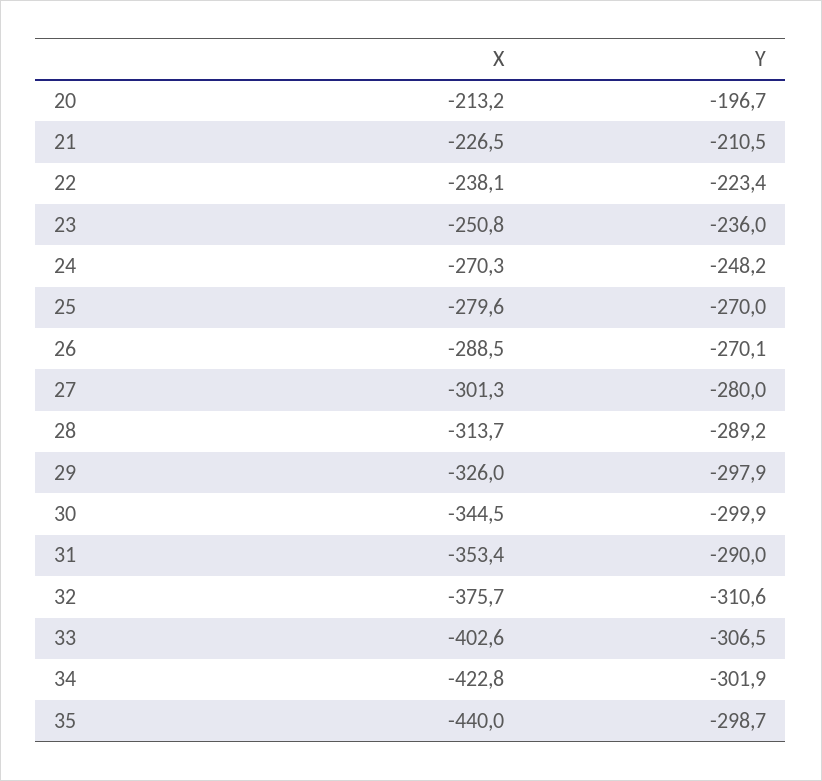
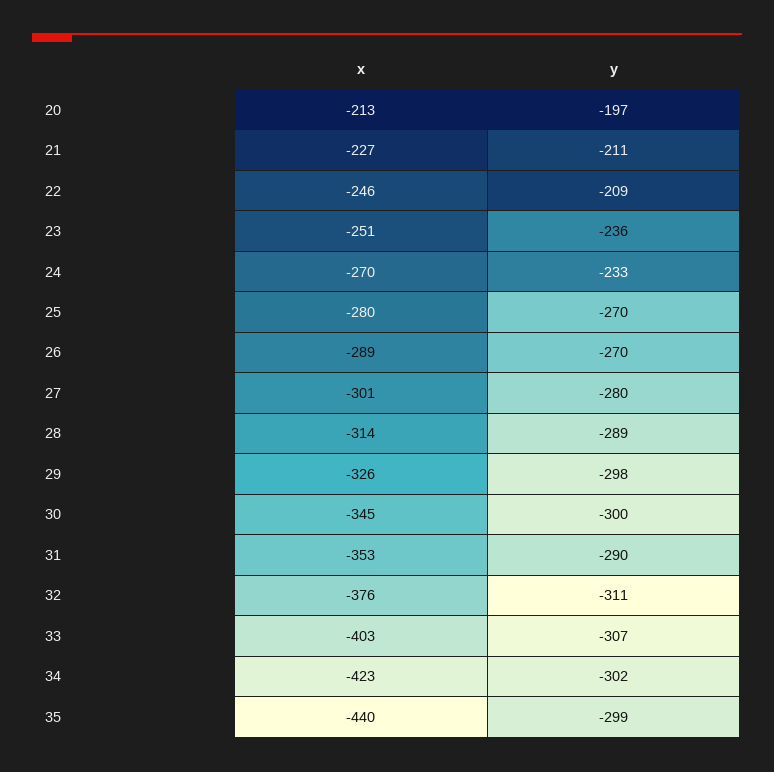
X, 22: -238.1 -> -246
Y, 22: -223.4 -> -209
Y, 24: -248.2 -> -233

